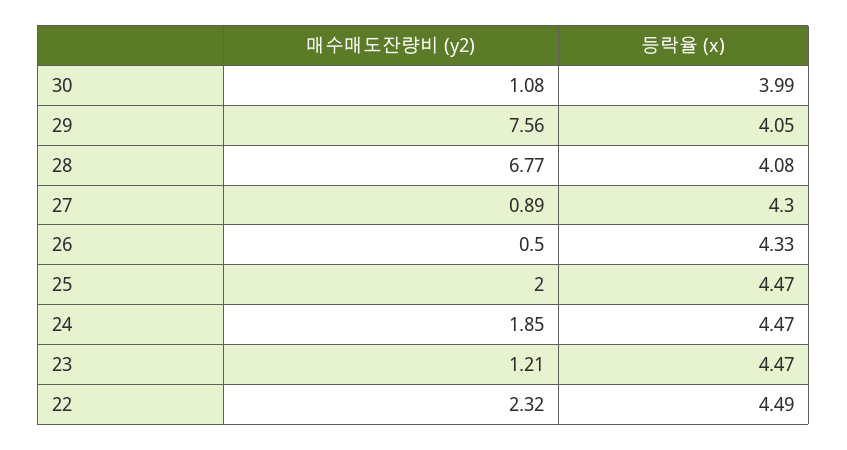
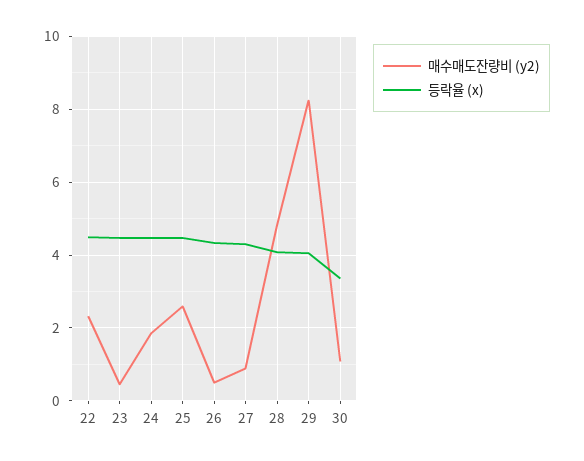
등락율 (x), 30: 3.99 -> 3.4
매수매도잔량비 (y2), 29: 7.56 -> 8.2
매수매도잔량비 (y2), 28: 6.77 -> 4.8
매수매도잔량비 (y2), 25: 2 -> 2.6
매수매도잔량비 (y2), 23: 1.21 -> 0.4

